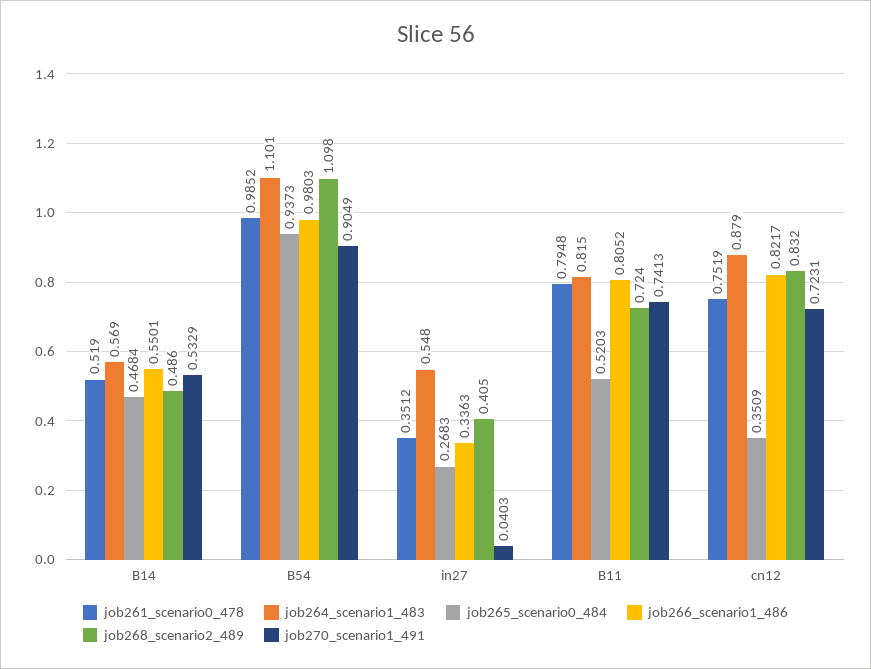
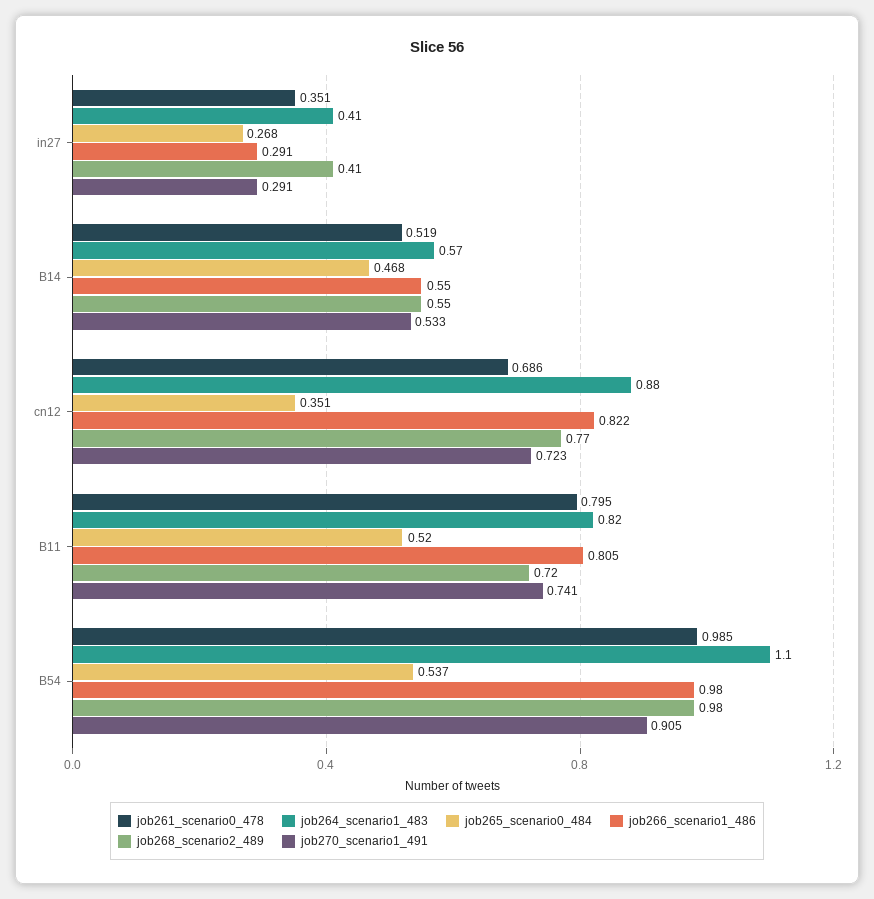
job268_scenario2_489, B14: 0.486 -> 0.55
job265_scenario0_484, B54: 0.9373 -> 0.537
job268_scenario2_489, B54: 1.098 -> 0.98
job264_scenario1_483, in27: 0.548 -> 0.41
job266_scenario1_486, in27: 0.3363 -> 0.291
job270_scenario1_491, in27: 0.0403 -> 0.291
job261_scenario0_478, cn12: 0.7519 -> 0.686
job268_scenario2_489, cn12: 0.832 -> 0.77

